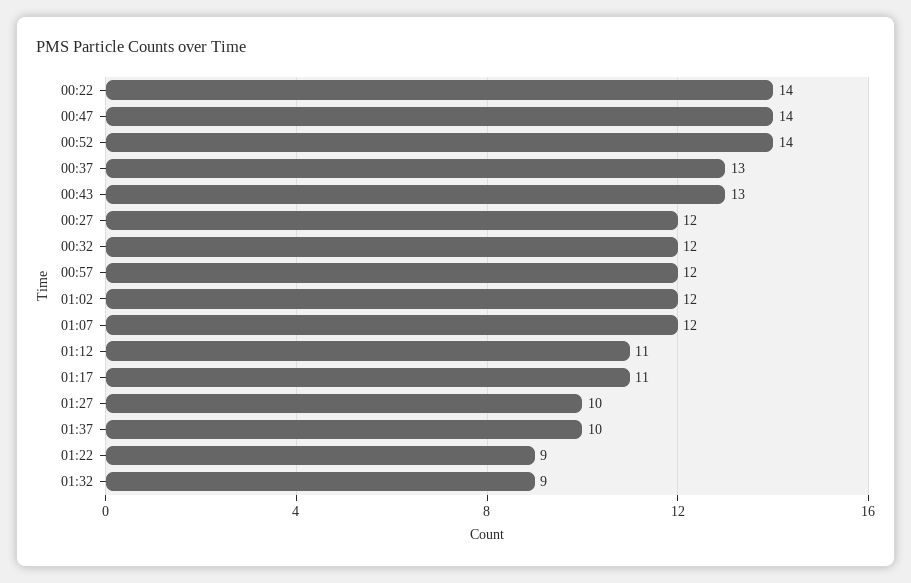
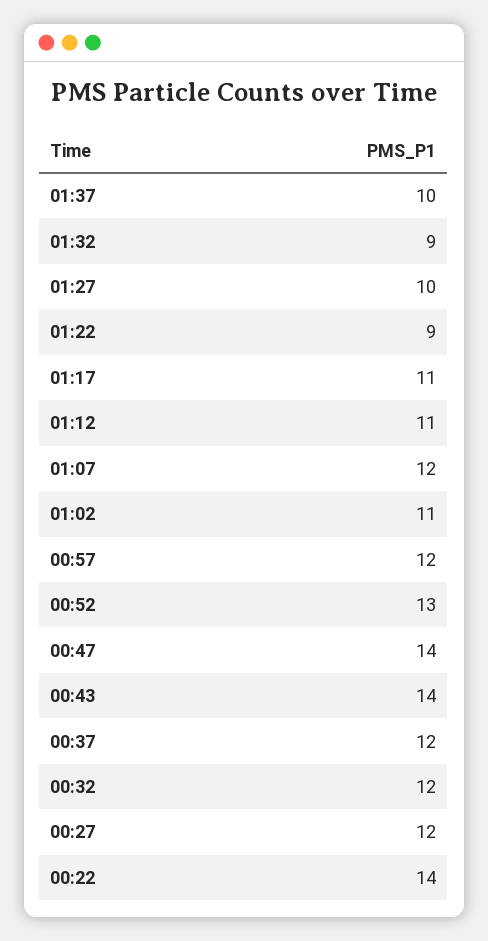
00:52: 14 -> 13
00:37: 13 -> 12
00:43: 13 -> 14
01:02: 12 -> 11

